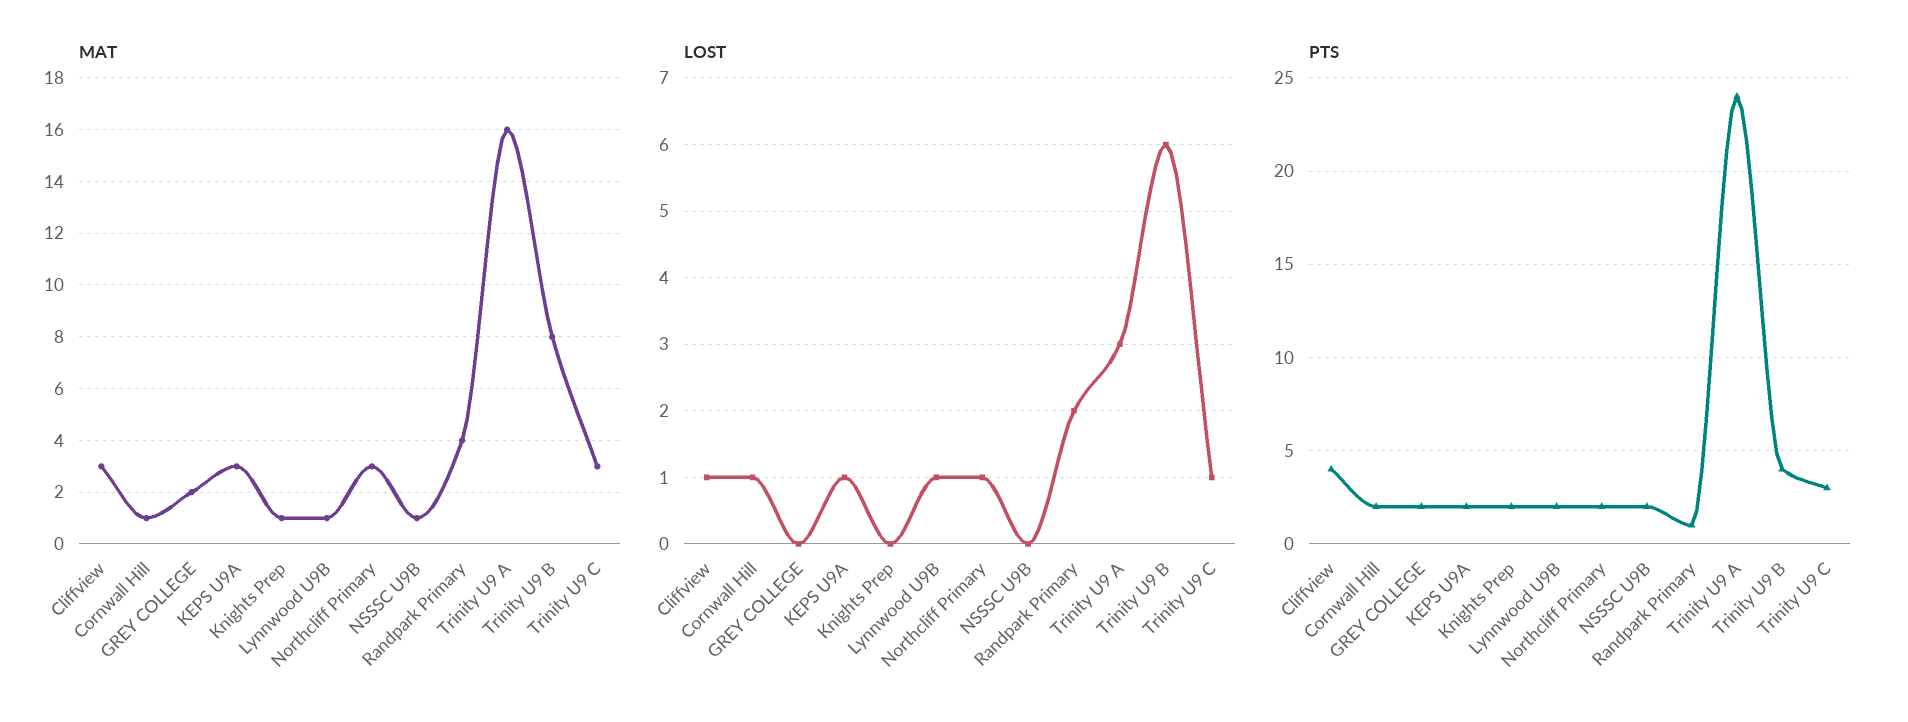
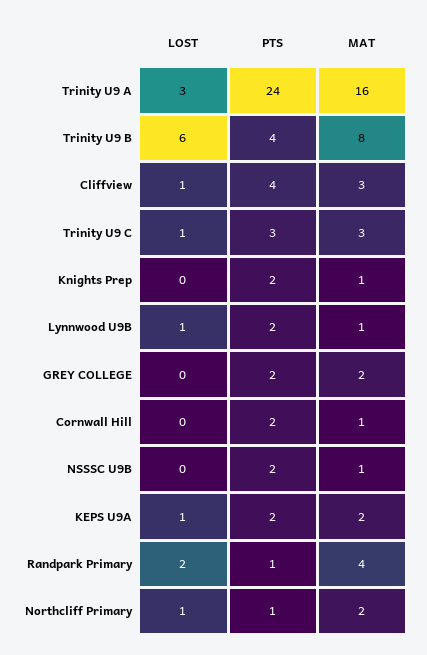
MAT, KEPS U9A: 3 -> 2
MAT, Northcliff Primary: 3 -> 2
LOST, Cornwall Hill: 1 -> 0
PTS, Northcliff Primary: 2 -> 1

